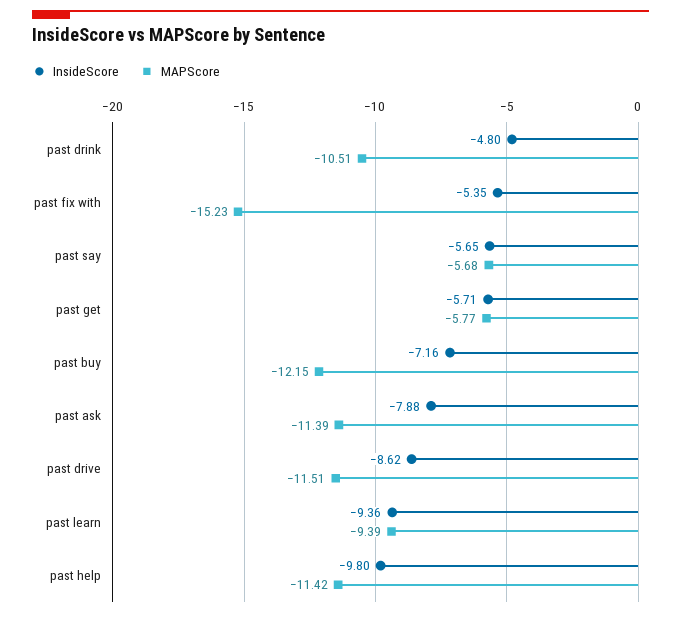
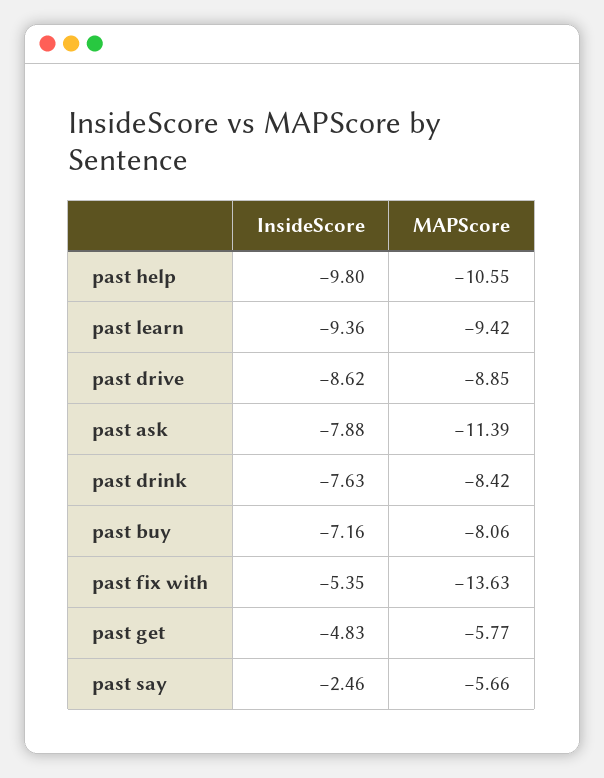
InsideScore, past drink: -4.8 -> -7.63
MAPScore, past drink: -10.51 -> -8.42
MAPScore, past fix with: -15.23 -> -13.63
InsideScore, past say: -5.65 -> -2.46
MAPScore, past say: -5.68 -> -5.66
InsideScore, past get: -5.71 -> -4.83
MAPScore, past buy: -12.15 -> -8.06
MAPScore, past drive: -11.51 -> -8.85
MAPScore, past learn: -9.39 -> -9.42
MAPScore, past help: -11.42 -> -10.55

